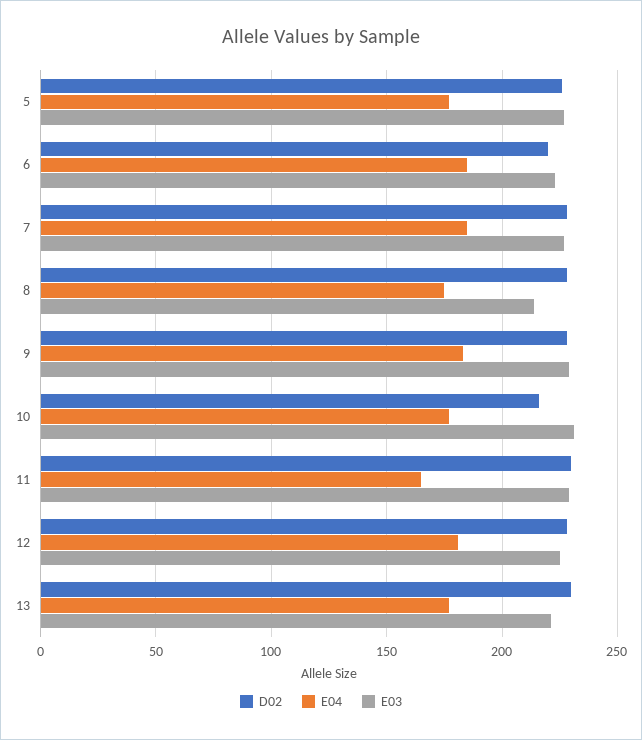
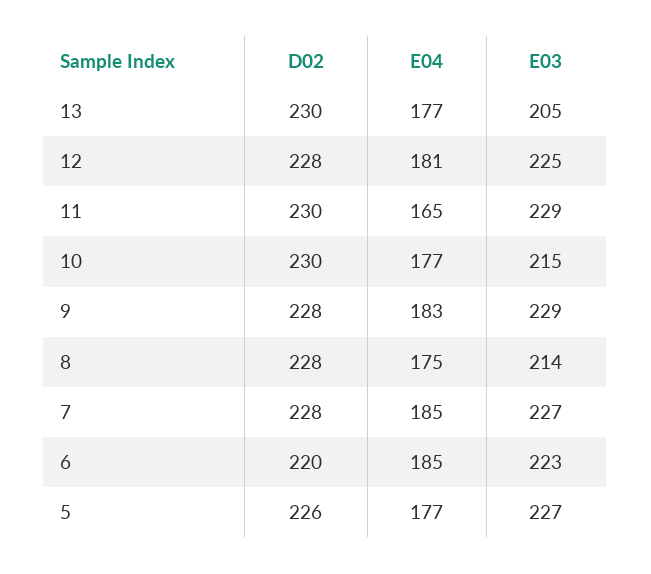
D02, 10: 215 -> 230
E03, 10: 230 -> 215
E03, 13: 220 -> 205

